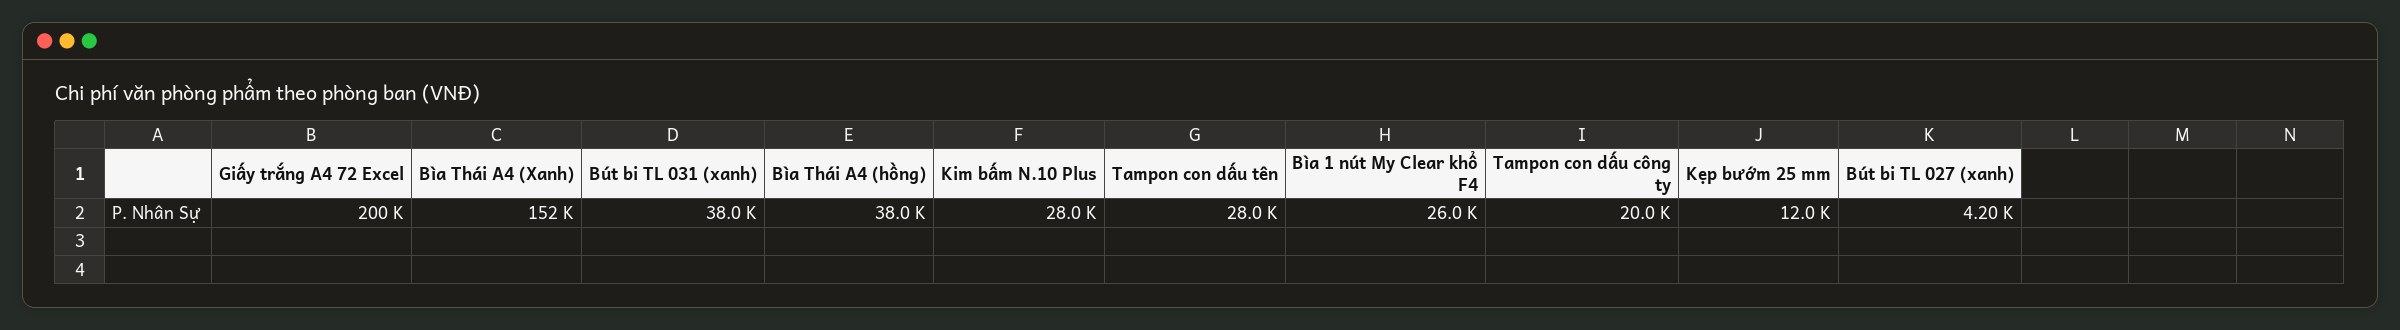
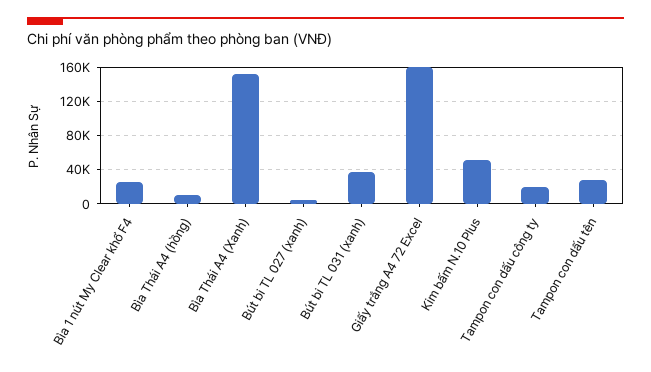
Giấy trắng A4 72 Excel: 200000 -> 160000
Bìa Thái A4 (hồng): 38000 -> 10000
Kim bấm N.10 Plus: 28000 -> 50000
Kẹp bướm 25 mm: 12000 -> none

